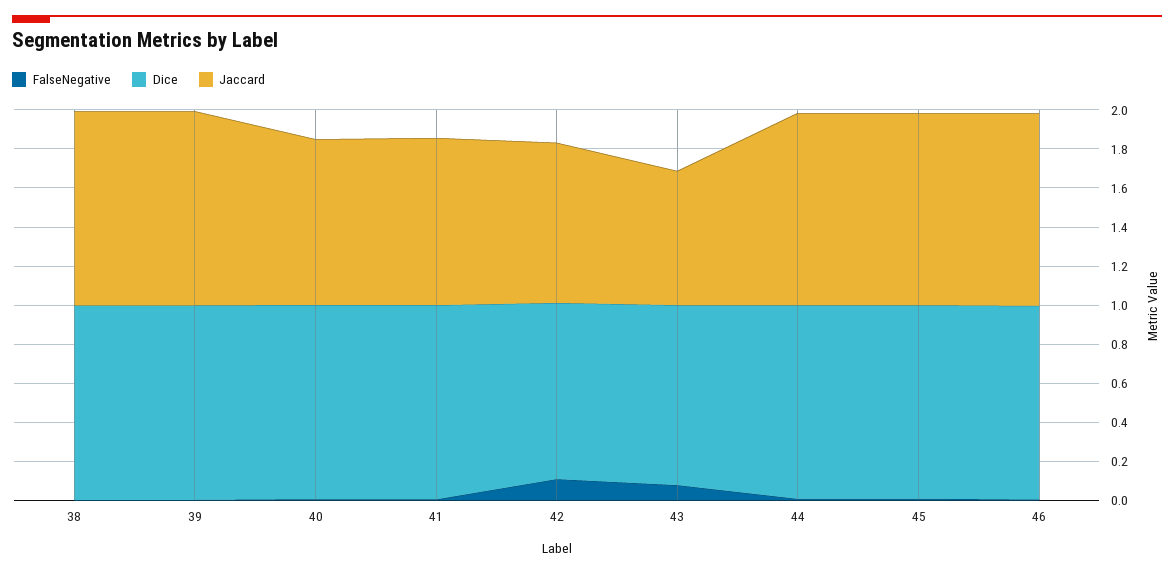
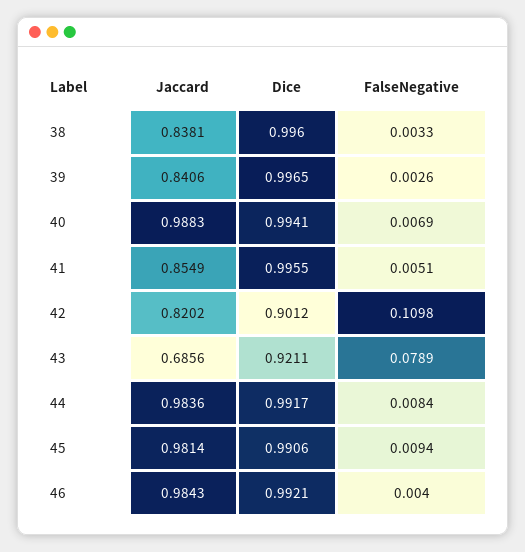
Jaccard, 38: 1 -> 0.8381
Jaccard, 39: 1 -> 0.8406
Jaccard, 40: 0.85 -> 0.9883

